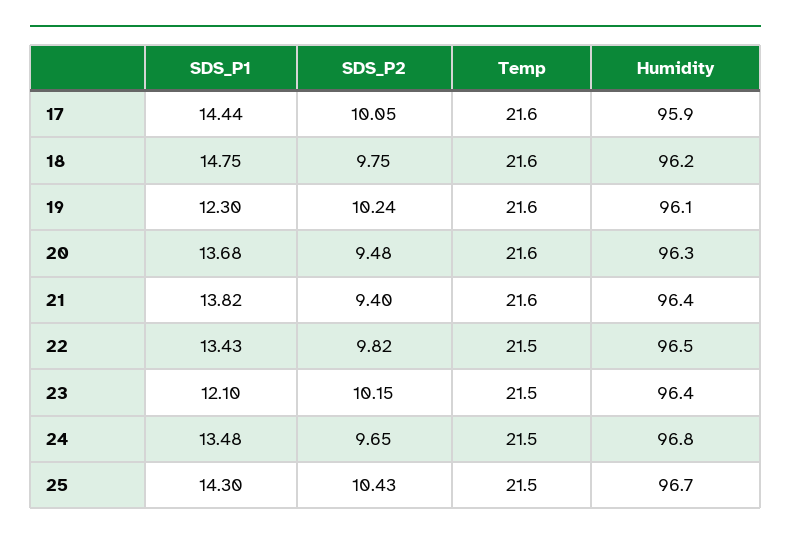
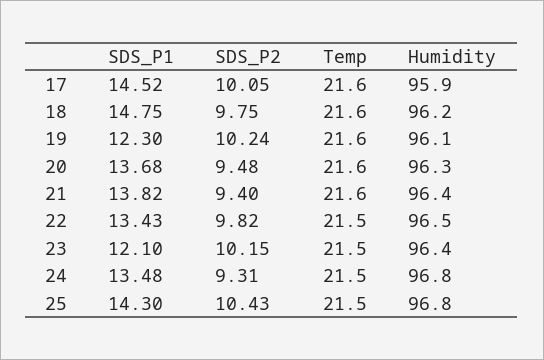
SDS_P1, 17: 14.44 -> 14.52
SDS_P2, 24: 9.65 -> 9.31
Humidity, 25: 96.7 -> 96.8

